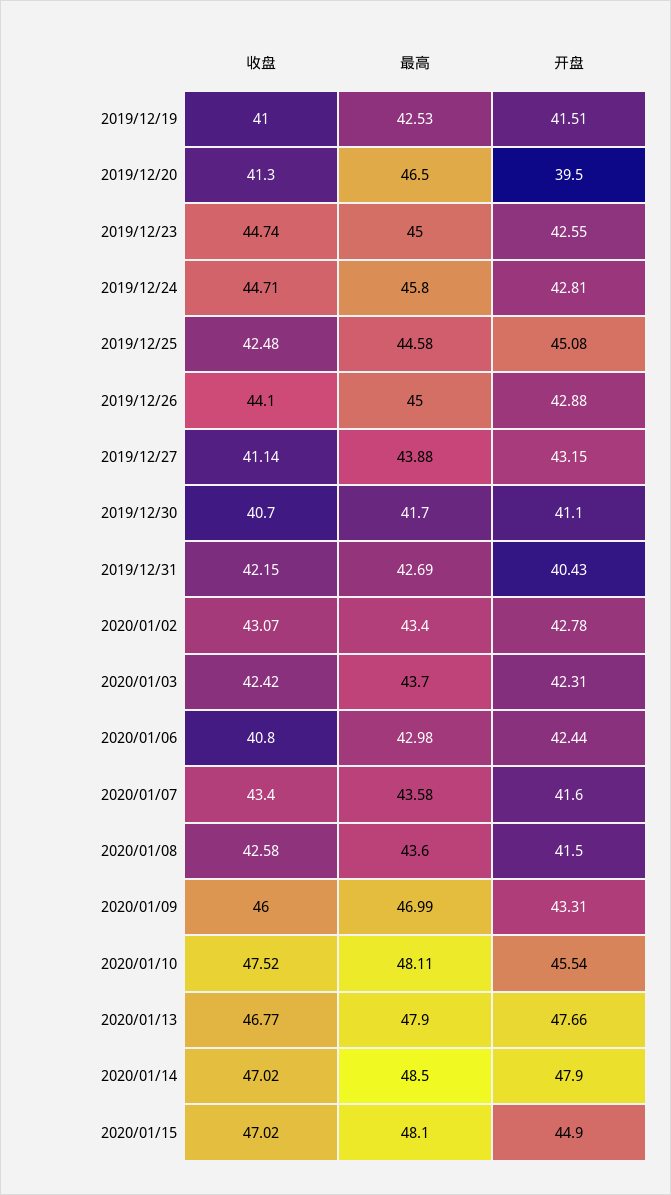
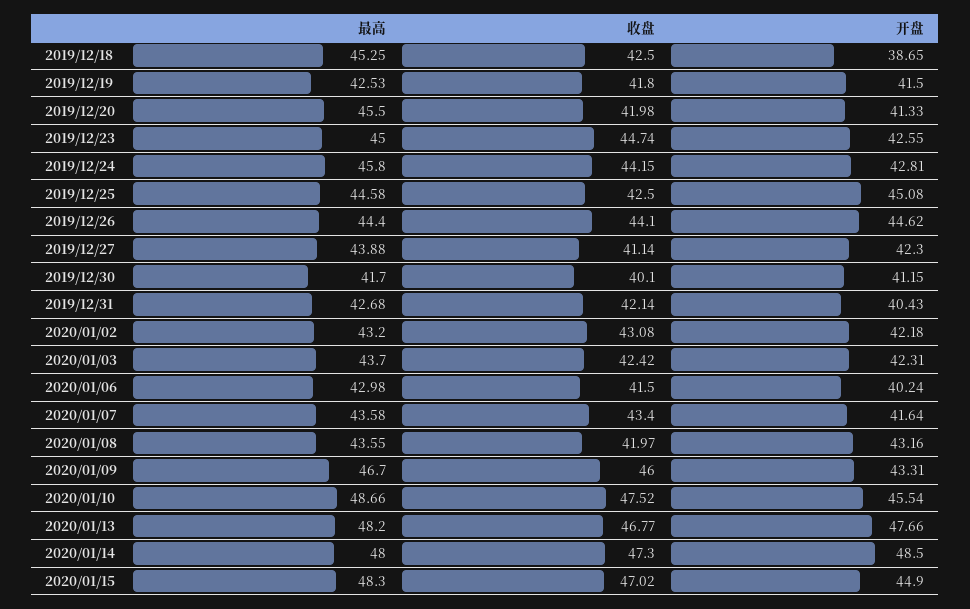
收盘, 2019/12/19: 41 -> 41.8
开盘, 2019/12/19: 41.51 -> 41.5
收盘, 2019/12/20: 41.3 -> 41.98
最高, 2019/12/20: 46.5 -> 45.5
开盘, 2019/12/20: 39.5 -> 41.33
收盘, 2019/12/24: 44.71 -> 44.15
收盘, 2019/12/25: 42.48 -> 42.5
最高, 2019/12/26: 45 -> 44.4
开盘, 2019/12/26: 42.88 -> 44.62
开盘, 2019/12/27: 43.15 -> 42.3
收盘, 2019/12/30: 40.7 -> 40.1
开盘, 2019/12/30: 41.1 -> 41.15
收盘, 2019/12/31: 42.15 -> 42.14
最高, 2019/12/31: 42.69 -> 42.68
收盘, 2020/01/02: 43.07 -> 43.08
最高, 2020/01/02: 43.4 -> 43.2
开盘, 2020/01/02: 42.78 -> 42.18
收盘, 2020/01/06: 40.8 -> 41.5
开盘, 2020/01/06: 42.44 -> 40.24
开盘, 2020/01/07: 41.6 -> 41.64
收盘, 2020/01/08: 42.58 -> 41.97
最高, 2020/01/08: 43.6 -> 43.55
开盘, 2020/01/08: 41.5 -> 43.16
最高, 2020/01/09: 46.99 -> 46.7
最高, 2020/01/10: 48.11 -> 48.66
最高, 2020/01/13: 47.9 -> 48.2
收盘, 2020/01/14: 47.02 -> 47.3
最高, 2020/01/14: 48.5 -> 48
开盘, 2020/01/14: 47.9 -> 48.5
最高, 2020/01/15: 48.1 -> 48.3
最高, 2019/12/18: none -> 45.25
收盘, 2019/12/18: none -> 42.5
开盘, 2019/12/18: none -> 38.65

